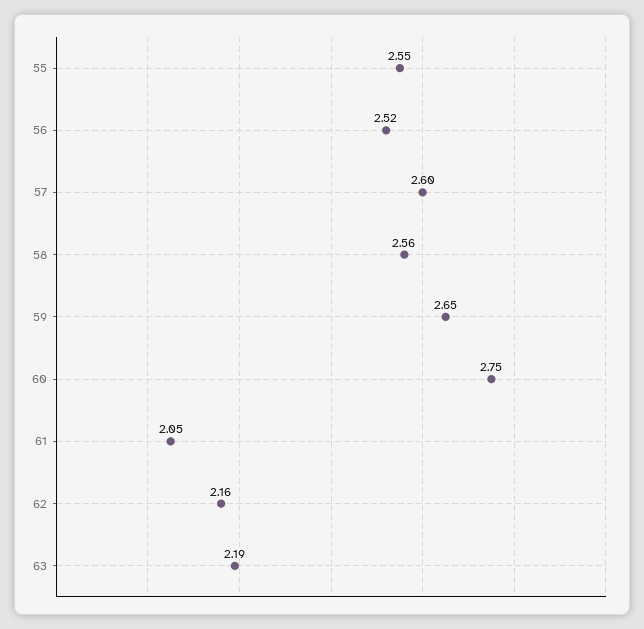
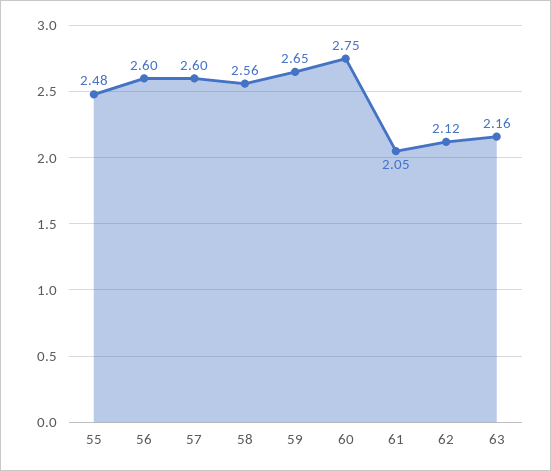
55: 2.55 -> 2.48
56: 2.52 -> 2.6
62: 2.16 -> 2.12
63: 2.19 -> 2.16

